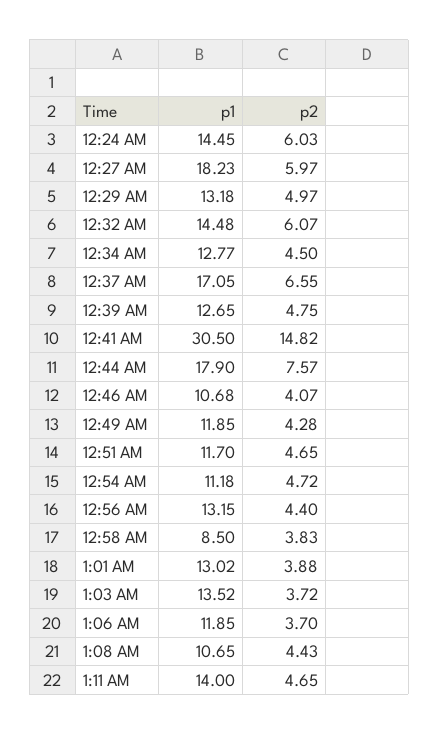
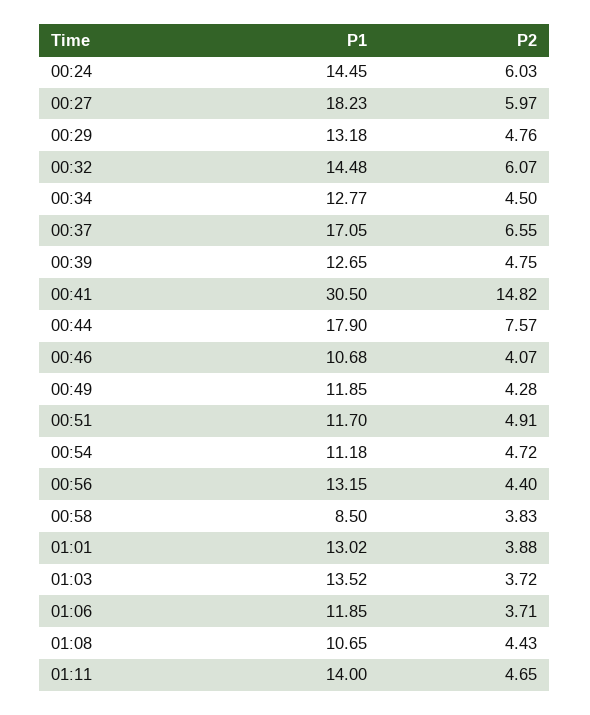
p2, 12:29 AM: 4.97 -> 4.76
p2, 12:51 AM: 4.65 -> 4.91
p2, 1:06 AM: 3.7 -> 3.71

